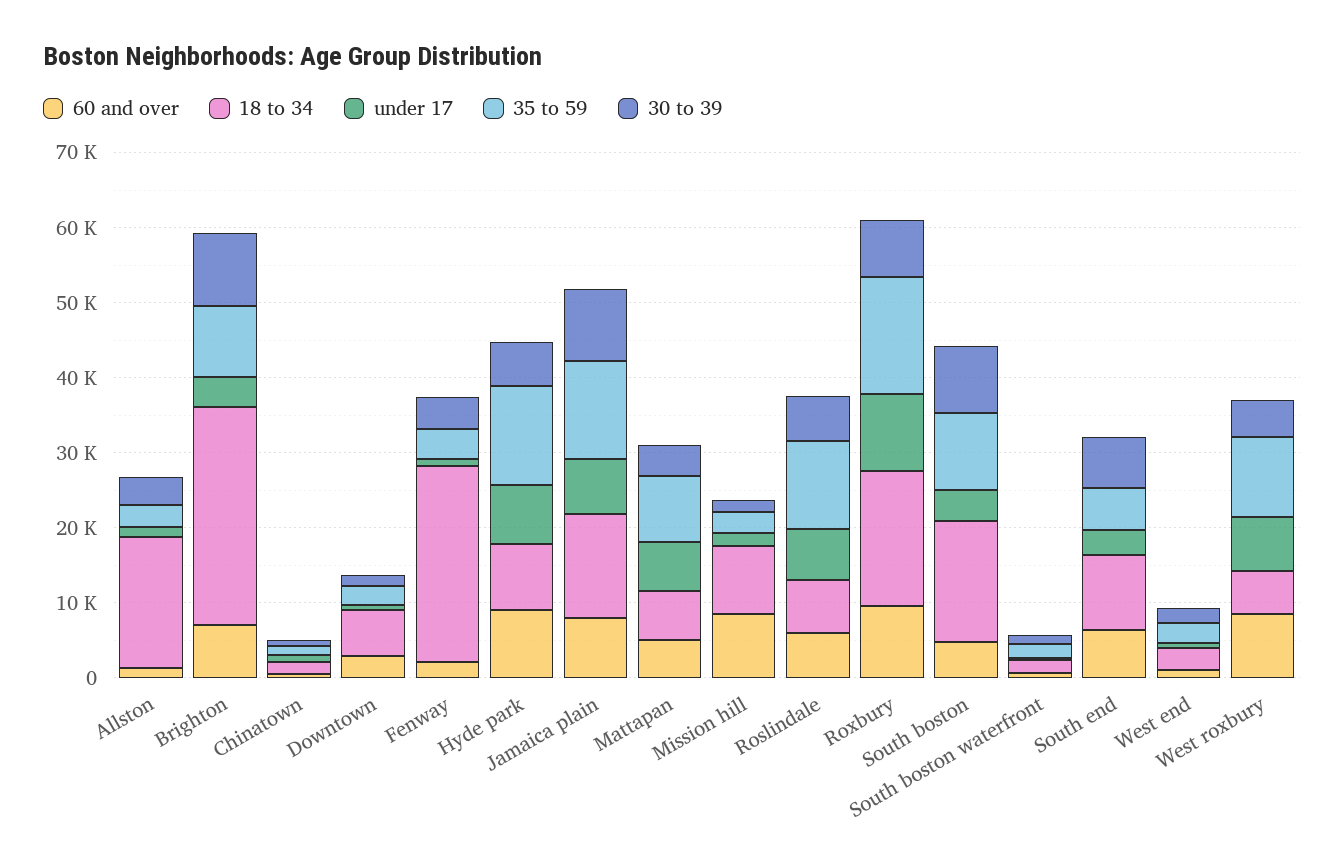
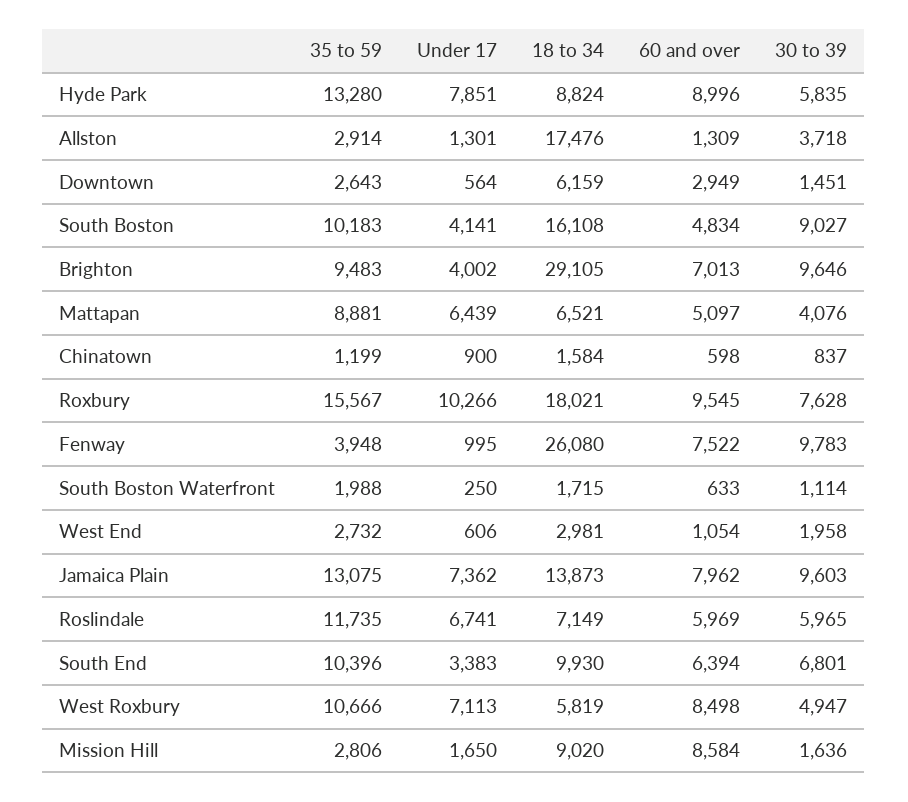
60 and over, Fenway: 2000 -> 7522
30 to 39, Fenway: 4000 -> 9783
35 to 59, South end: 6000 -> 10396

